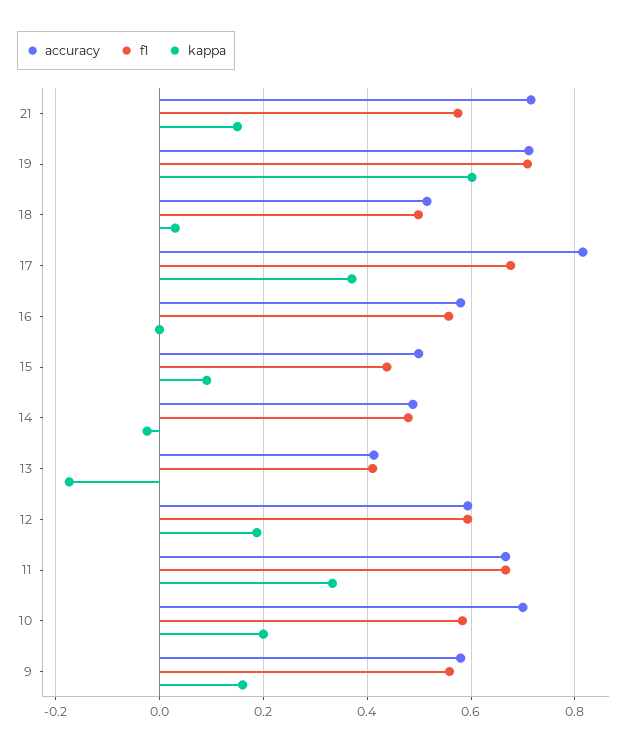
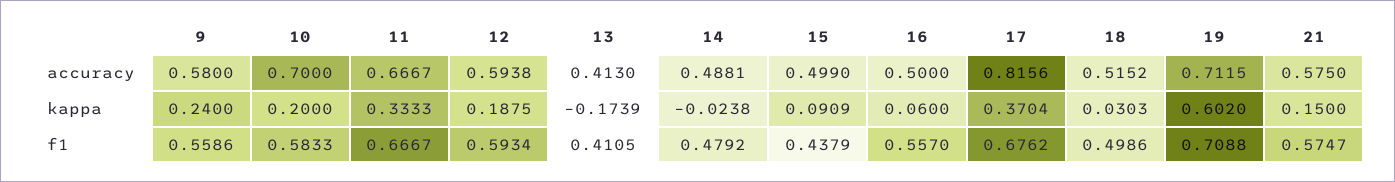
accuracy, 21: 0.72 -> 0.575
accuracy, 16: 0.58 -> 0.5
kappa, 16: 0 -> 0.06
kappa, 9: 0.16 -> 0.24

